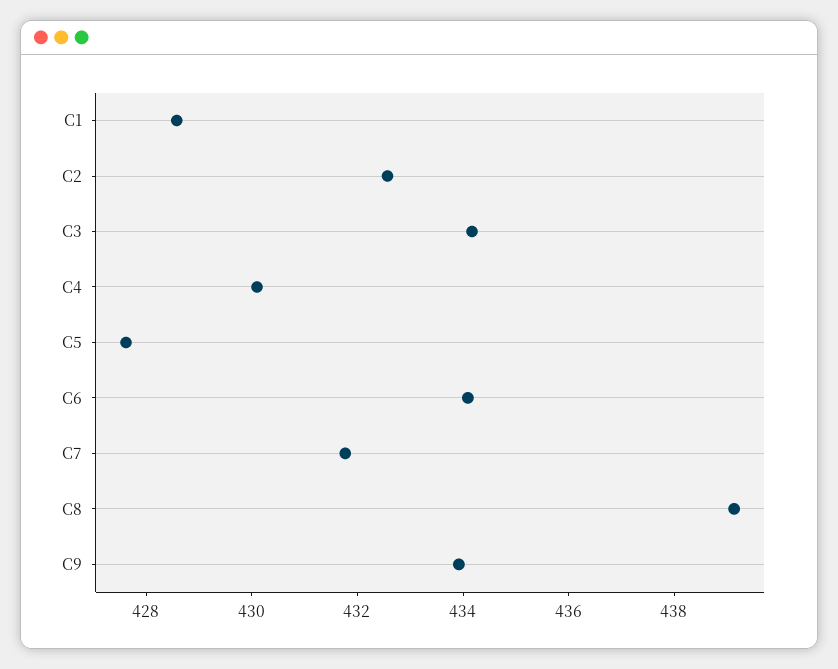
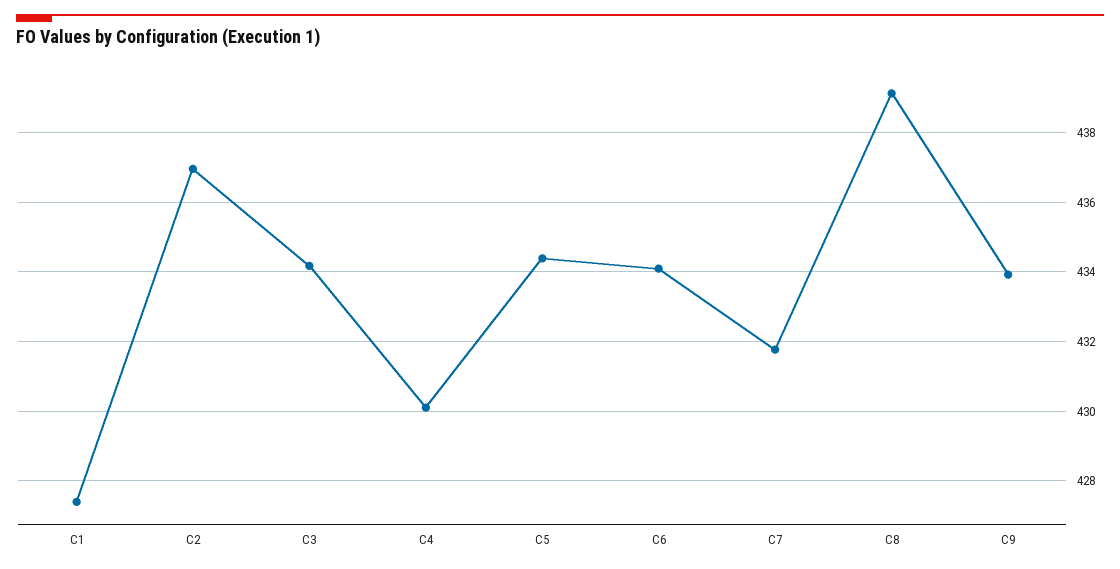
C1: 428.5 -> 427.4
C2: 432.5 -> 437
C5: 427.5 -> 434.4

